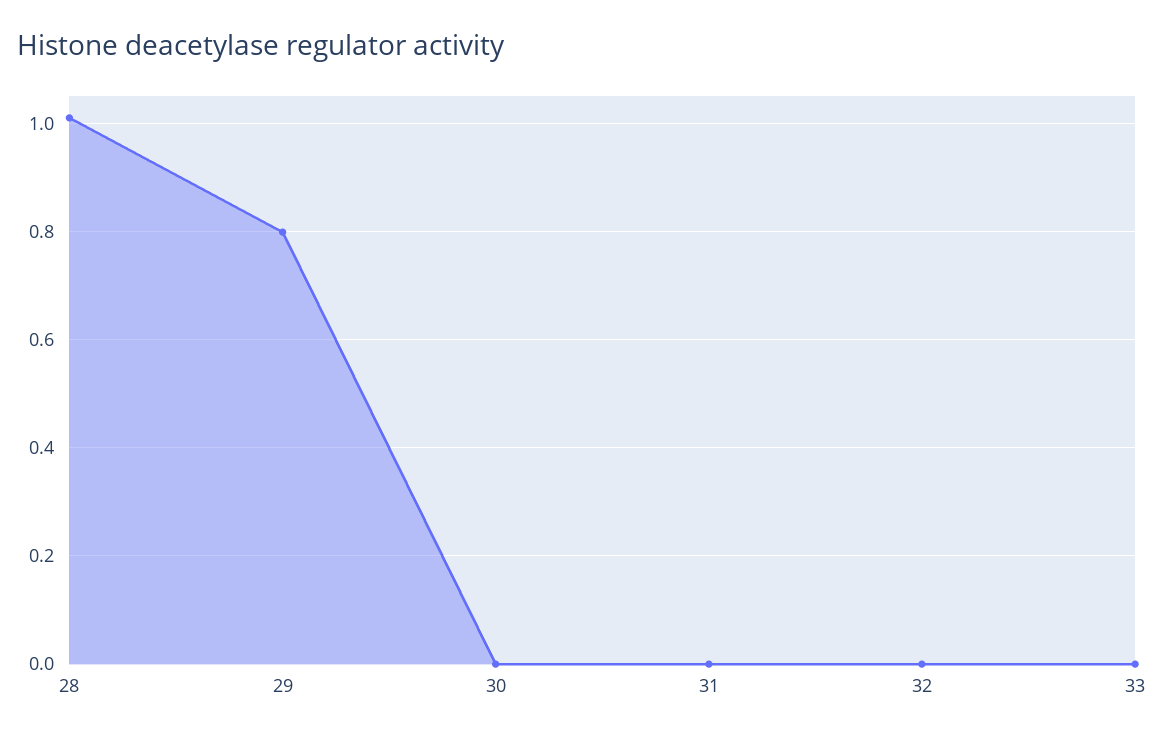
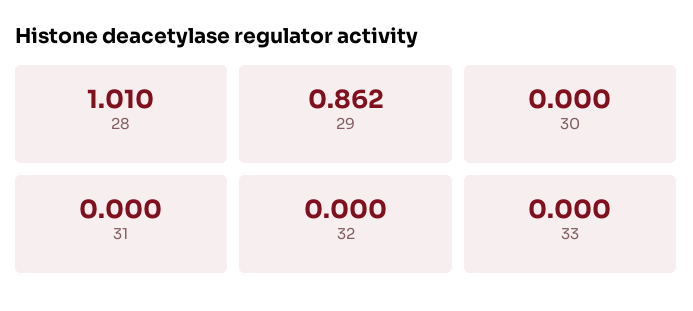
29: 0.8 -> 0.862

